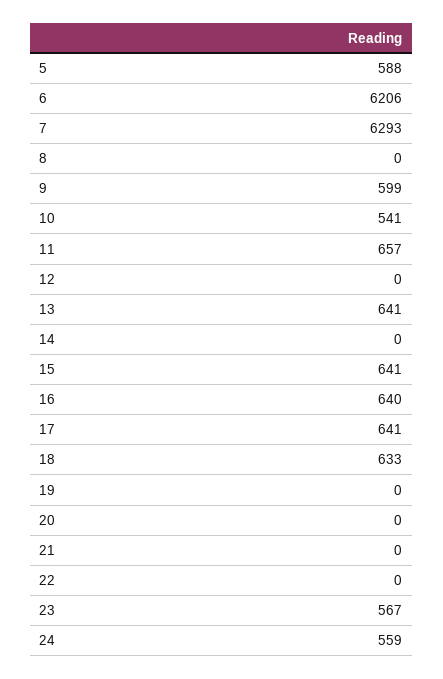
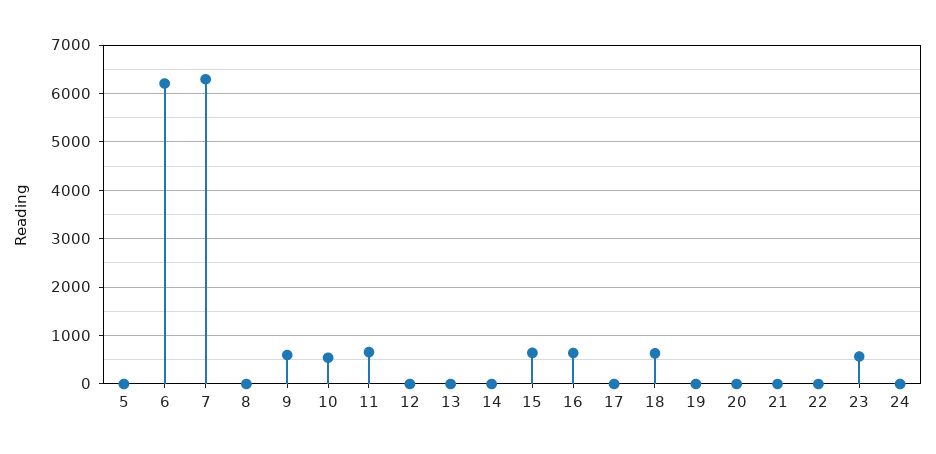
5: 588 -> 0
13: 641 -> 0
17: 641 -> 0
24: 559 -> 0

